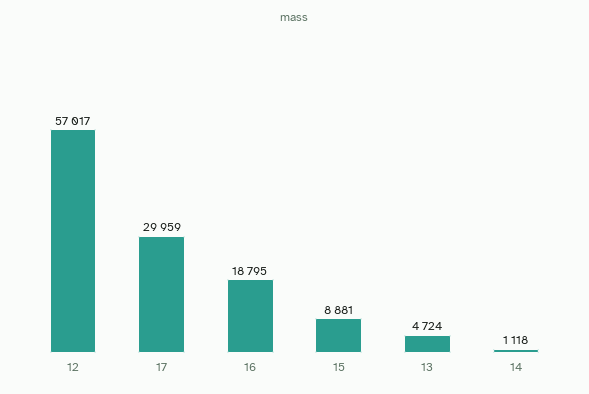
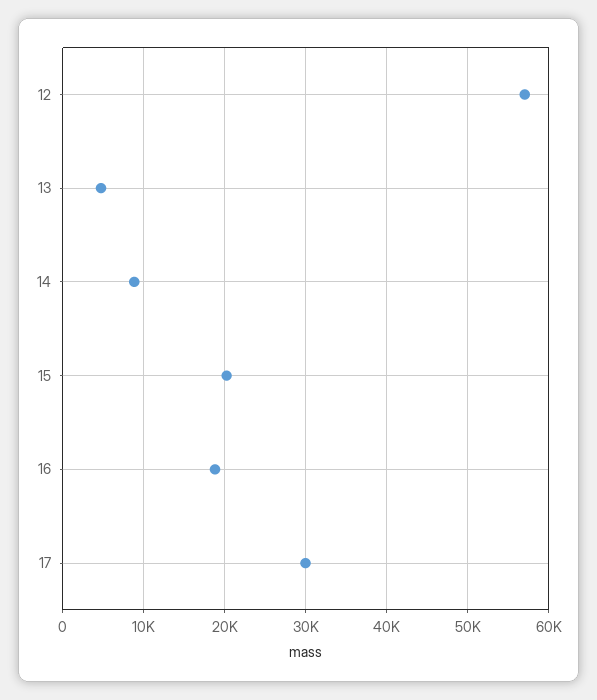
15: 8881 -> 20000
14: 1118 -> 9000

